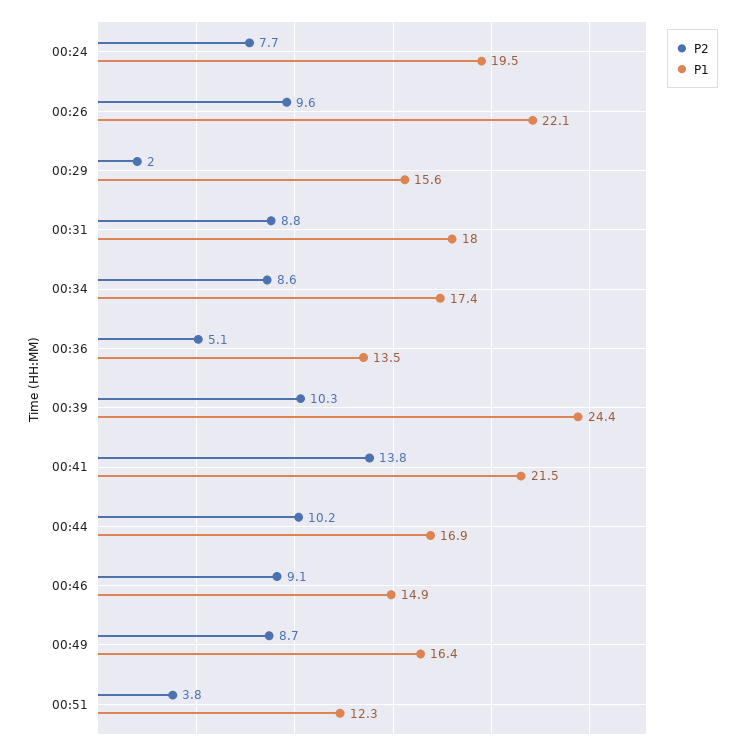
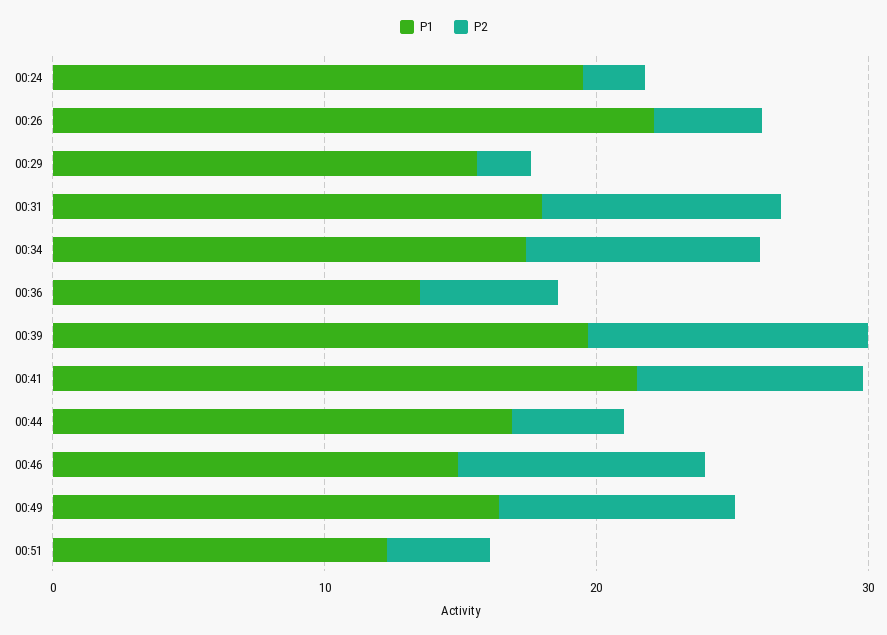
P2, 00:24: 7.7 -> 2
P2, 00:26: 9.6 -> 4
P1, 00:39: 24.4 -> 20
P2, 00:41: 13.8 -> 8
P2, 00:44: 10.2 -> 4

